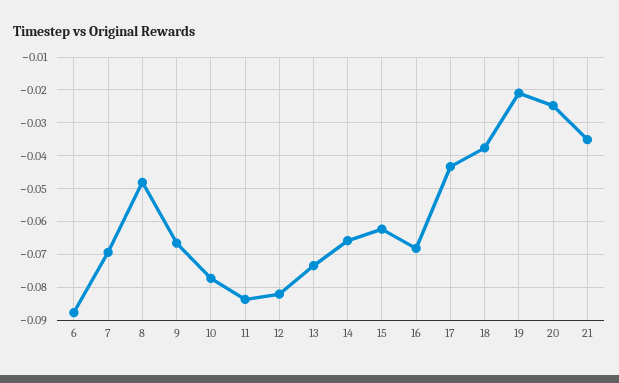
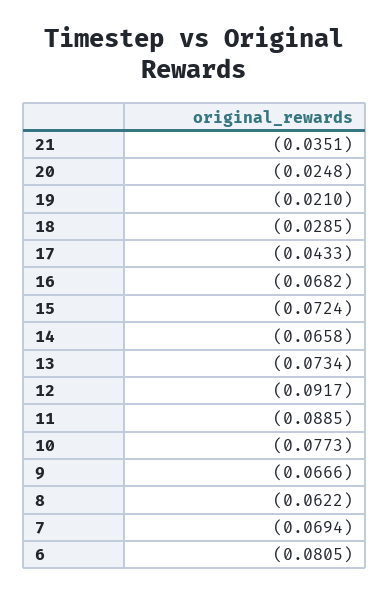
6: -0.088 -> -0.0805
8: -0.048 -> -0.0622
11: -0.084 -> -0.0885
12: -0.082 -> -0.0917
15: -0.062 -> -0.0724
18: -0.038 -> -0.0285

